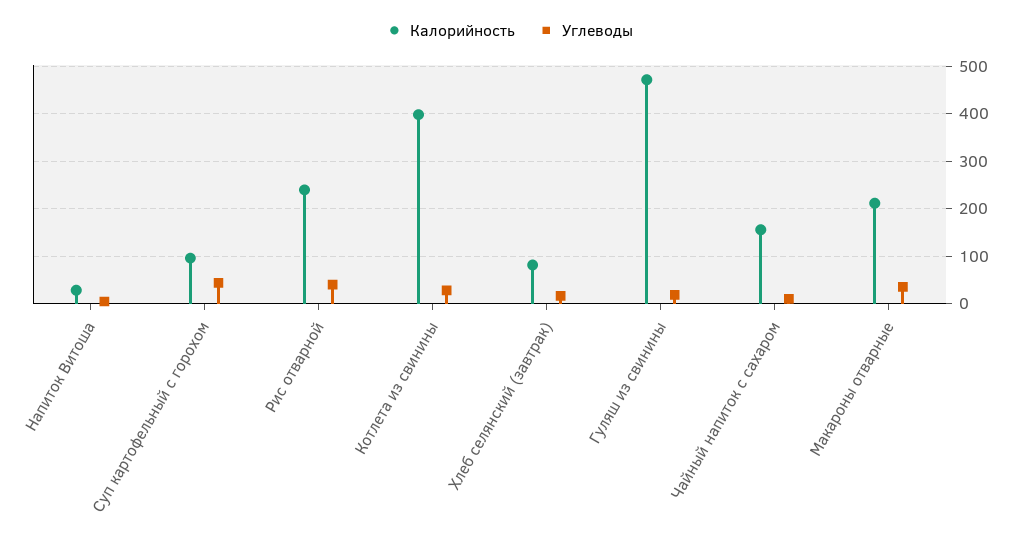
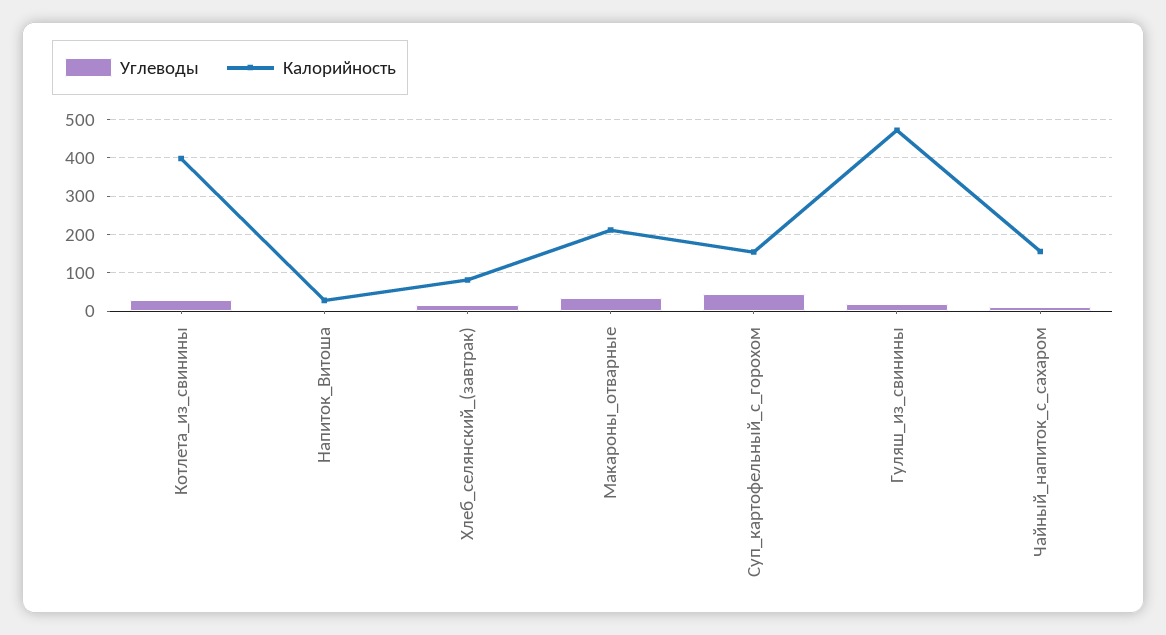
Калорийность, Суп картофельный с горохом: 100 -> 160
Калорийность, Рис отварной: 240 -> none
Углеводы, Рис отварной: 40 -> none

